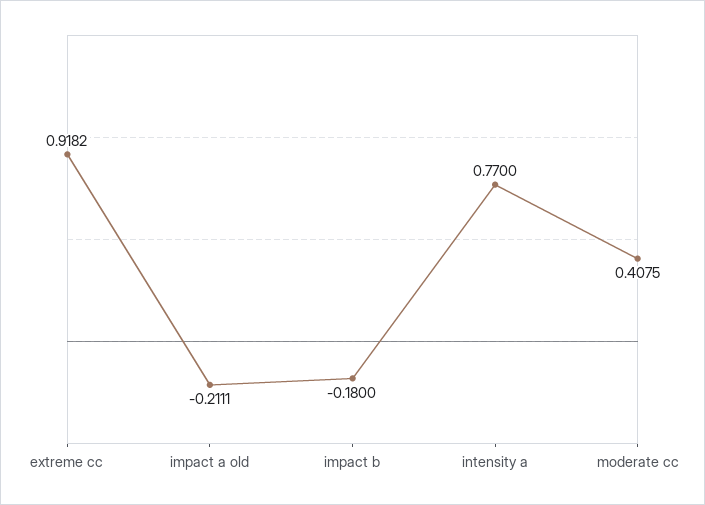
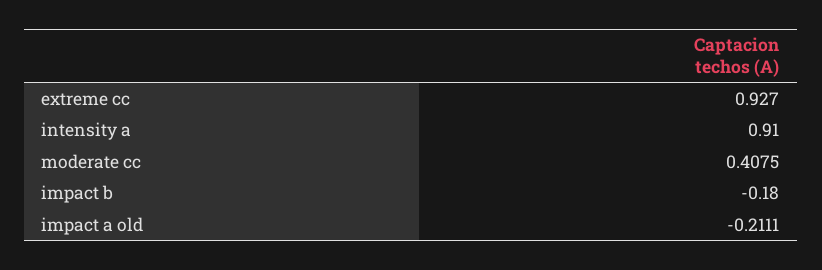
extreme cc: 0.9182 -> 0.927
intensity a: 0.77 -> 0.91

